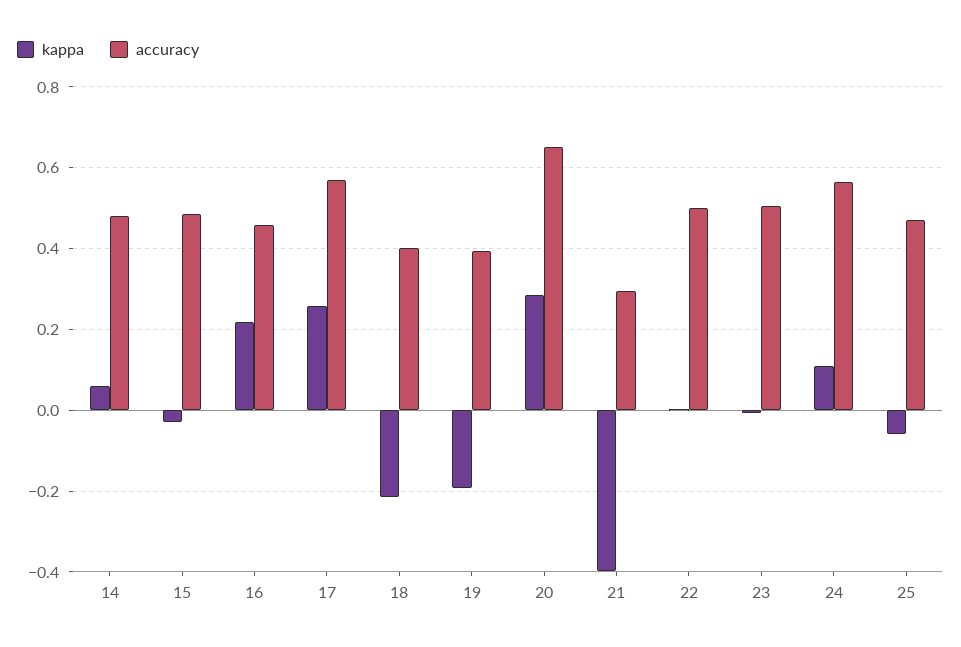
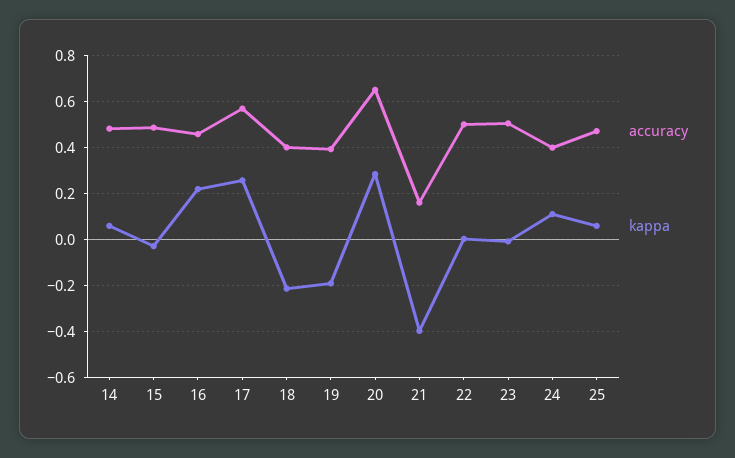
accuracy, 21: 0.3 -> 0.15
accuracy, 24: 0.56 -> 0.4
kappa, 25: -0.06 -> 0.05

